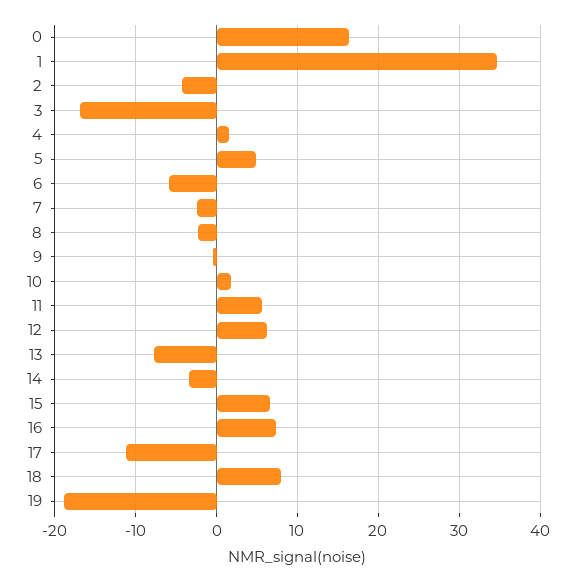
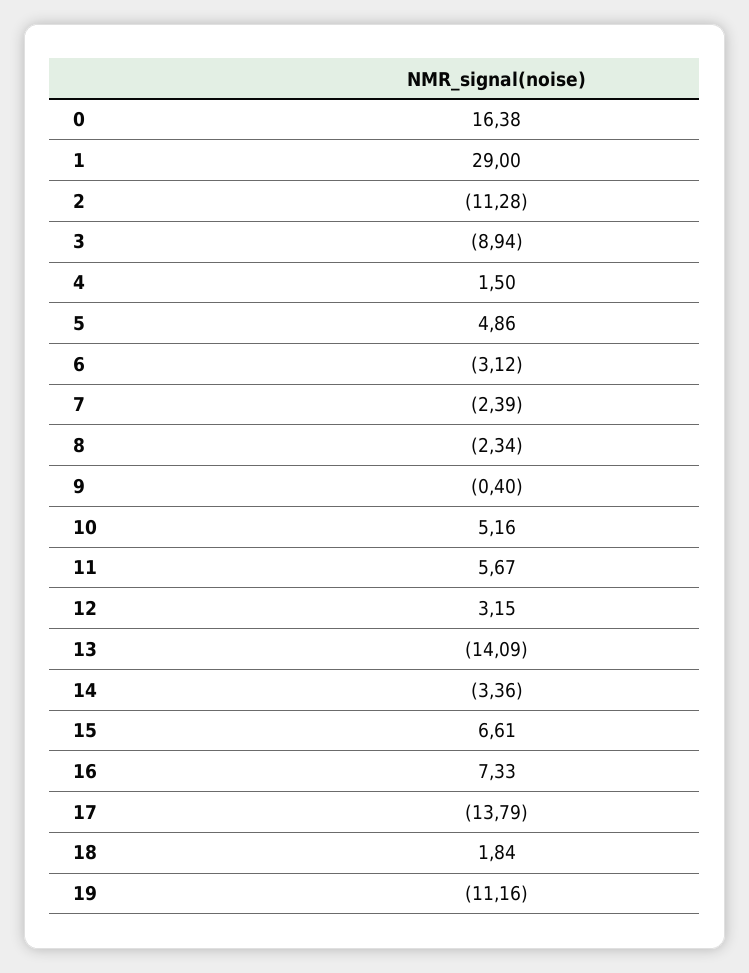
1: 35 -> 29
2: -4 -> -11.28
3: -17 -> -8.94
6: -6 -> -3.12
10: 2 -> 5.16
12: 6 -> 3.15
13: -8 -> -14.09
17: -11 -> -13.79
18: 8 -> 1.84
19: -19 -> -11.16

